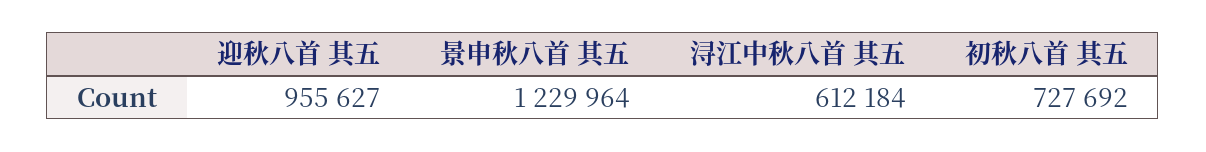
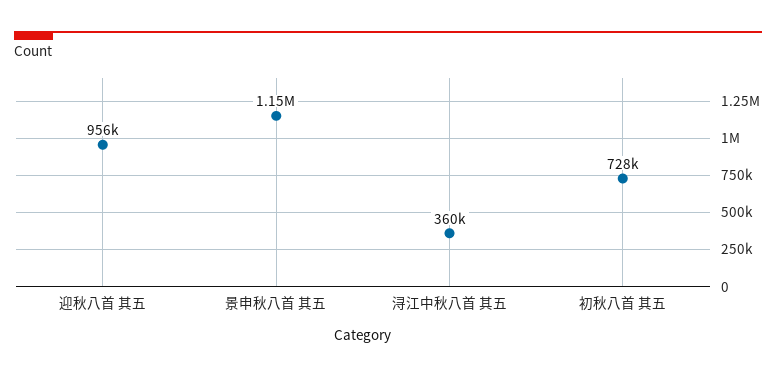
景申秋八首 其五: 1229964 -> 1150000
浔江中秋八首 其五: 612184 -> 360000

